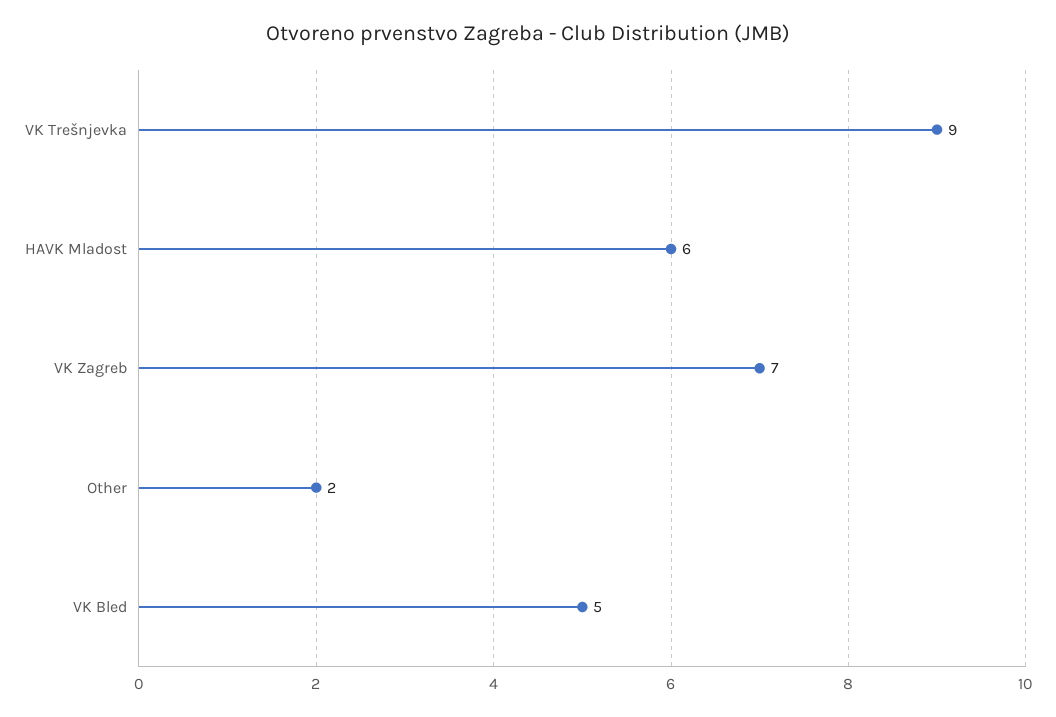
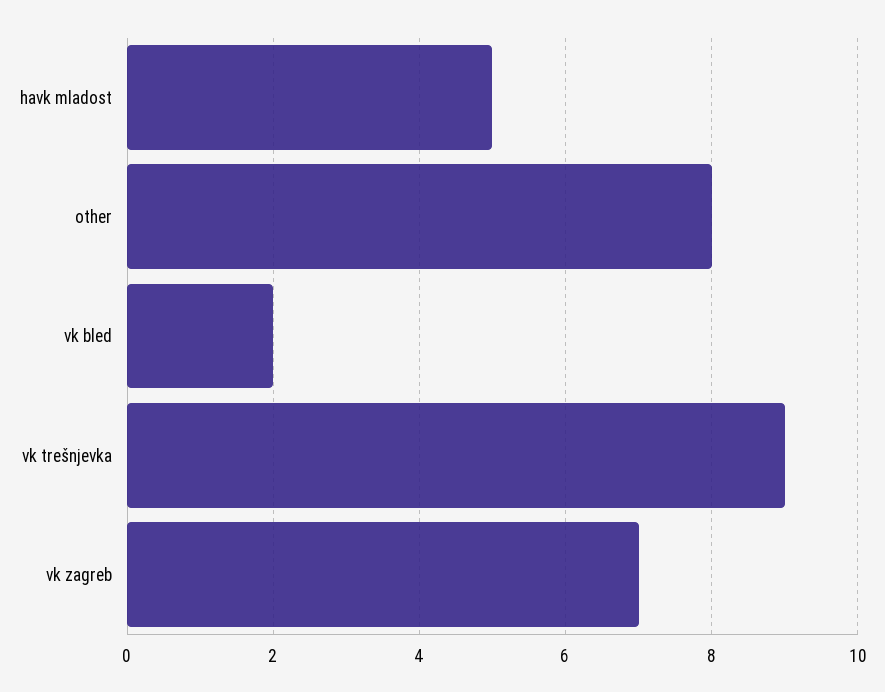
HAVK Mladost: 6 -> 5
Other: 2 -> 8
VK Bled: 5 -> 2

